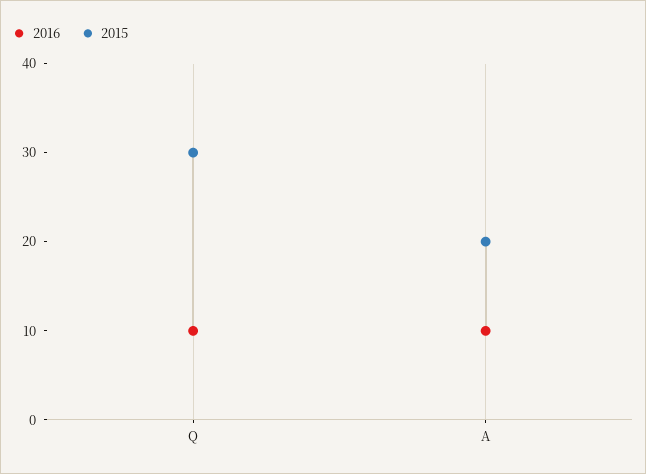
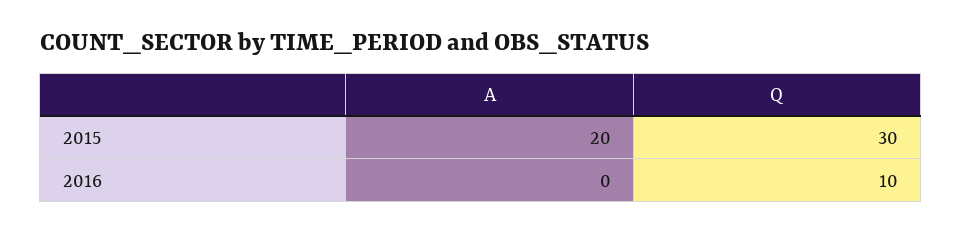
2016, A: 10 -> 0

